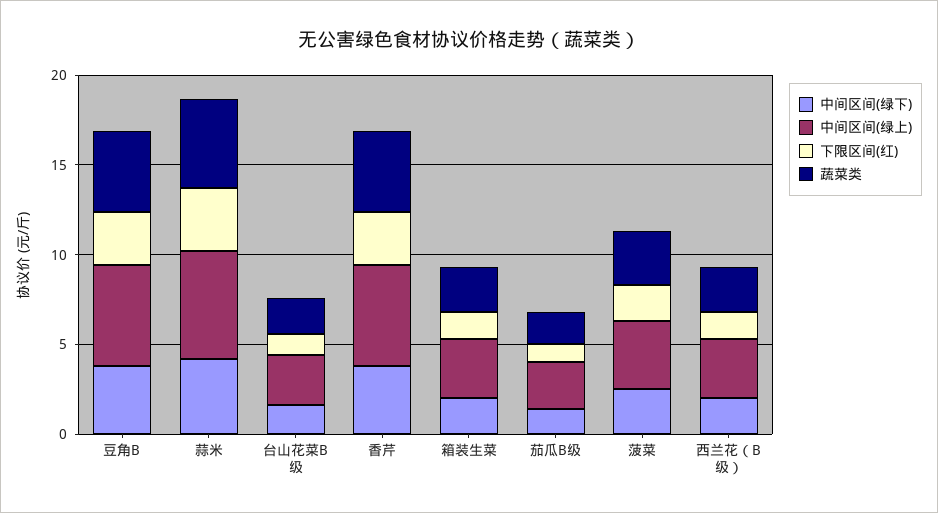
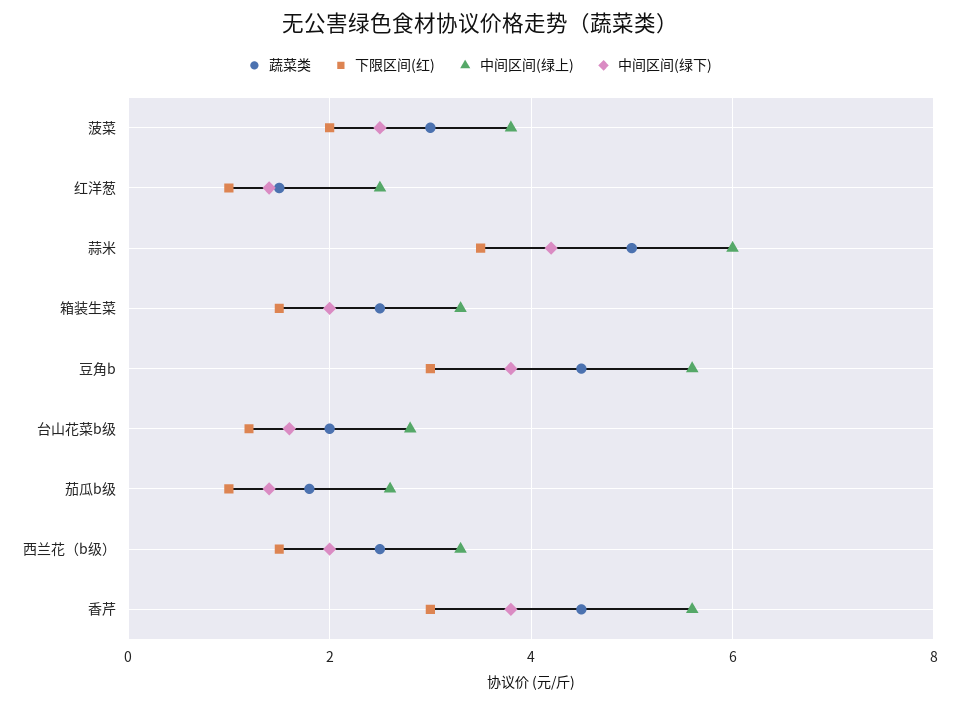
蔬菜类, 红洋葱: none -> 1.5
下限区间(红), 红洋葱: none -> 1
中间区间(绿上), 红洋葱: none -> 2.5
中间区间(绿下), 红洋葱: none -> 1.5

